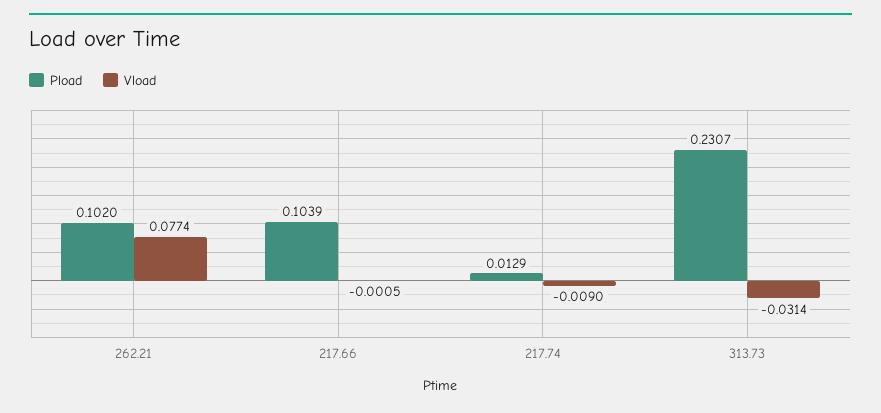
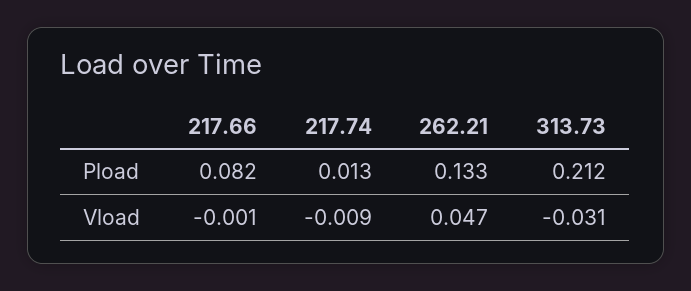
Pload, 262.21: 0.102 -> 0.133
Vload, 262.21: 0.0774 -> 0.047
Pload, 217.66: 0.1039 -> 0.082
Pload, 313.73: 0.2307 -> 0.212

